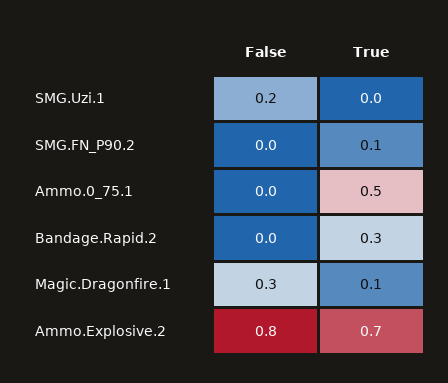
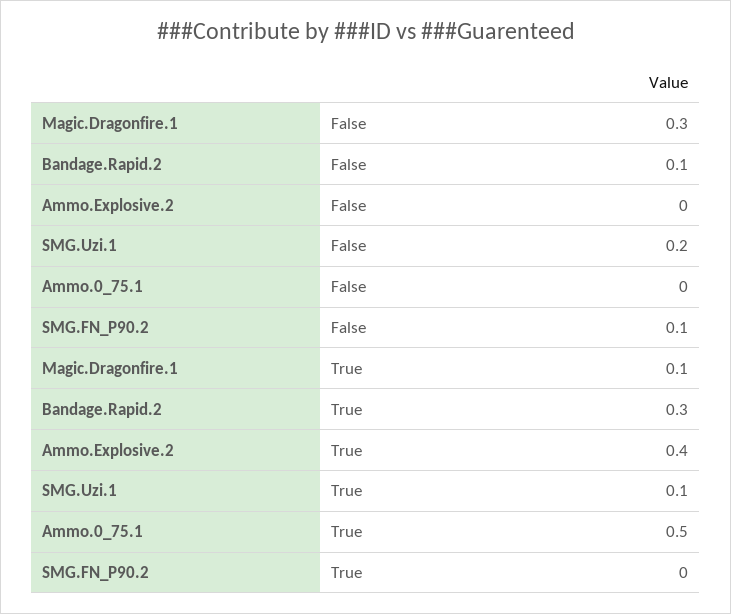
True, SMG.Uzi.1: 0 -> 0.1
False, SMG.FN_P90.2: 0 -> 0.1
True, SMG.FN_P90.2: 0.1 -> 0
False, Bandage.Rapid.2: 0 -> 0.1
False, Ammo.Explosive.2: 0.8 -> 0
True, Ammo.Explosive.2: 0.7 -> 0.4

